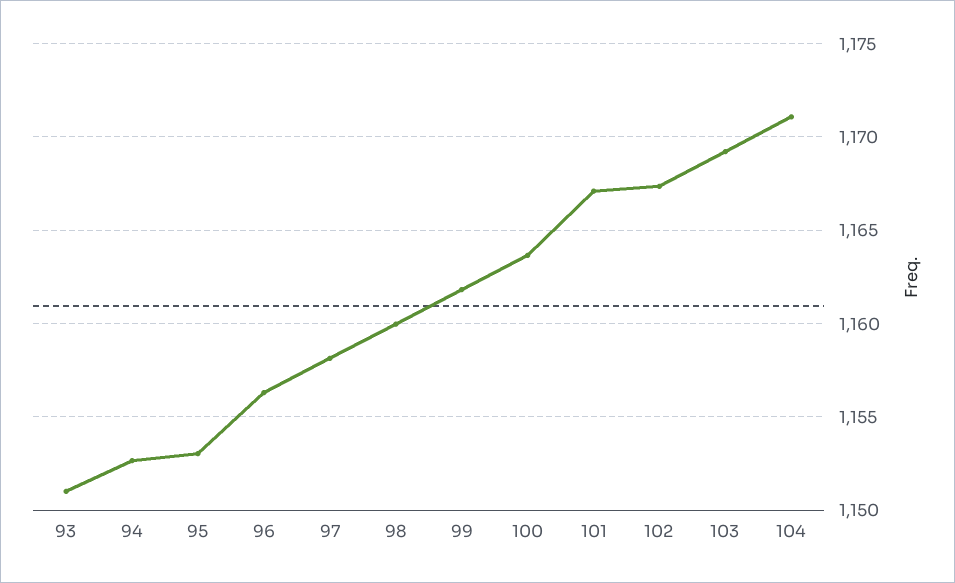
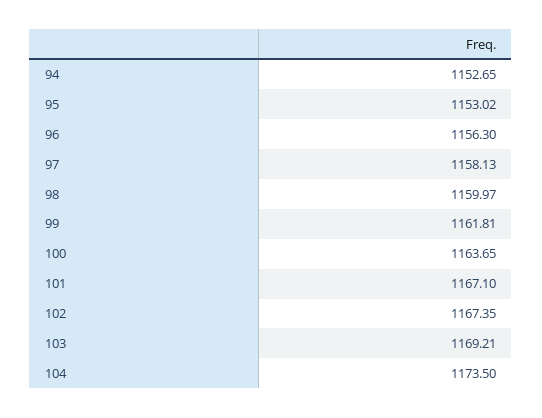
93: 1151 -> none
104: 1171 -> 1173.5

